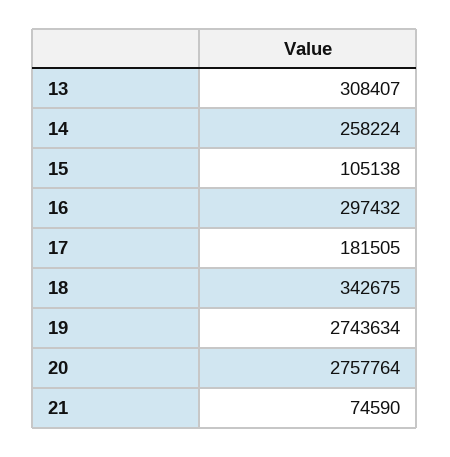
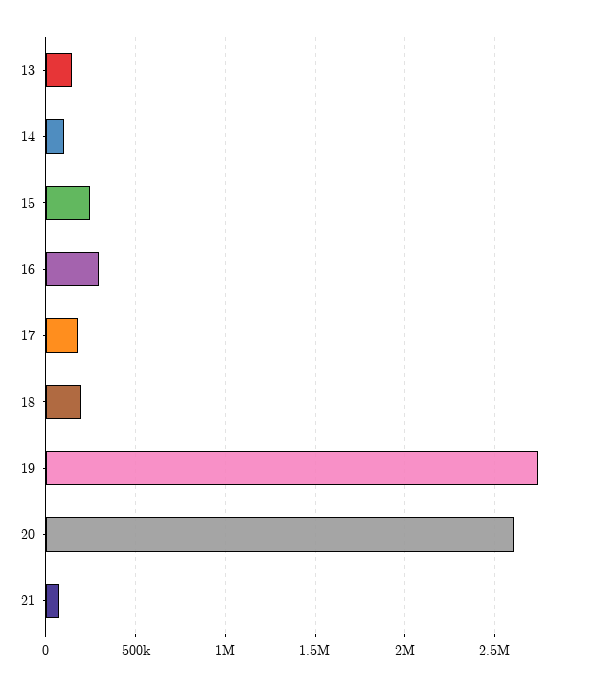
13: 308407 -> 150000
14: 258224 -> 100000
15: 105138 -> 250000
18: 342675 -> 200000
20: 2757764 -> 2600000

